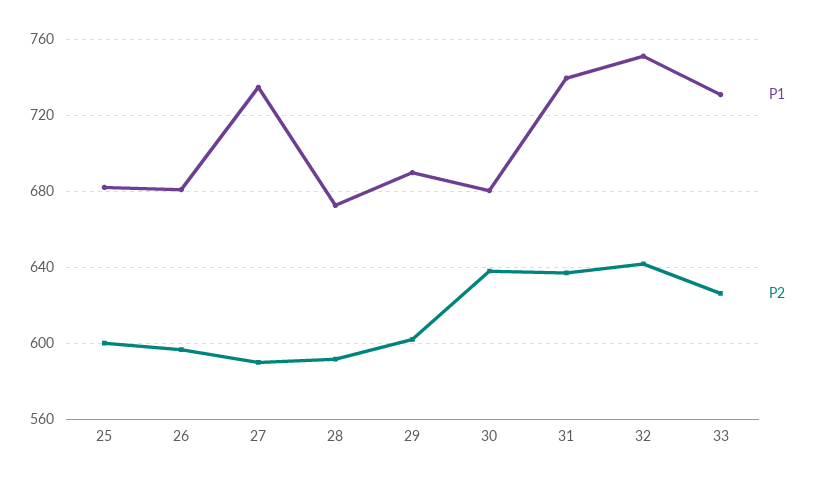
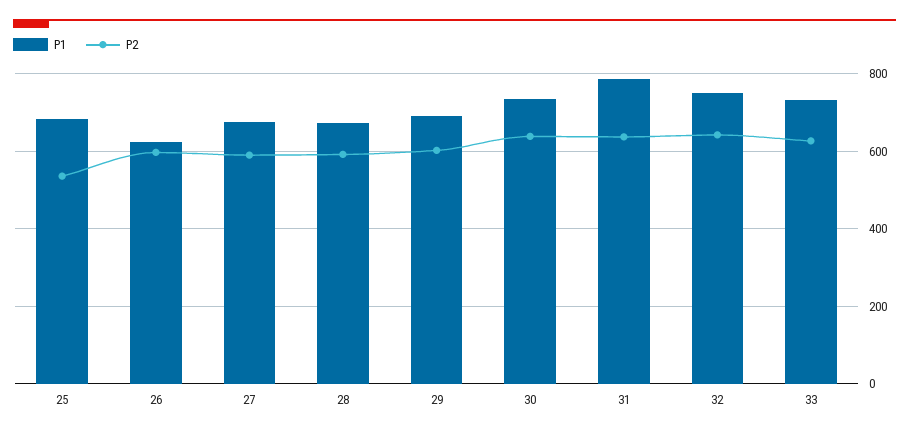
P2, 25: 600 -> 540
P1, 26: 680 -> 620
P1, 27: 735 -> 680
P1, 30: 680 -> 740
P1, 31: 740 -> 780

